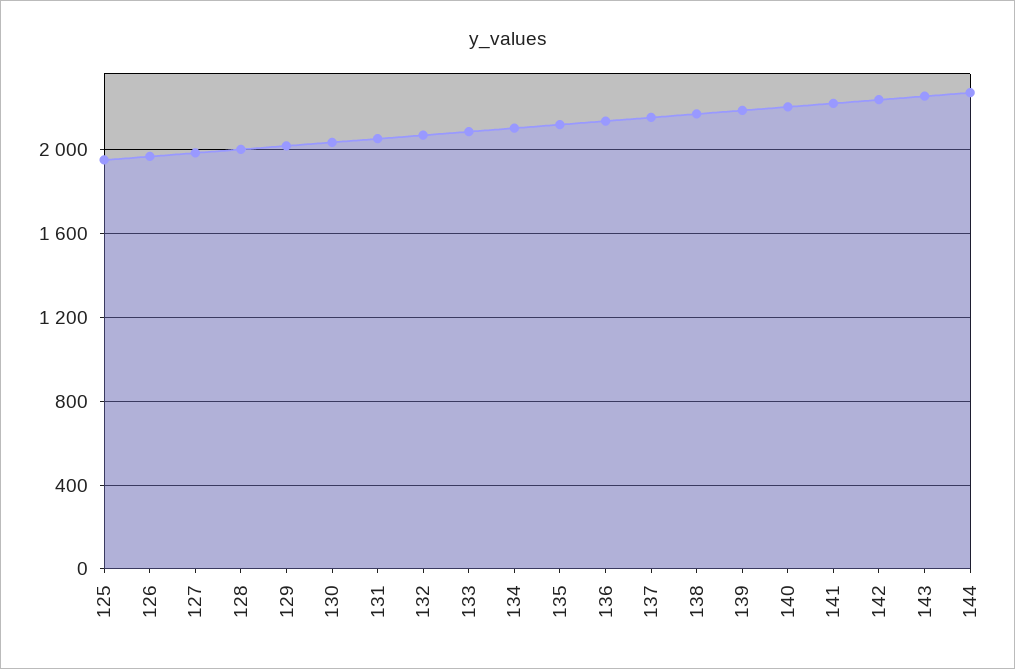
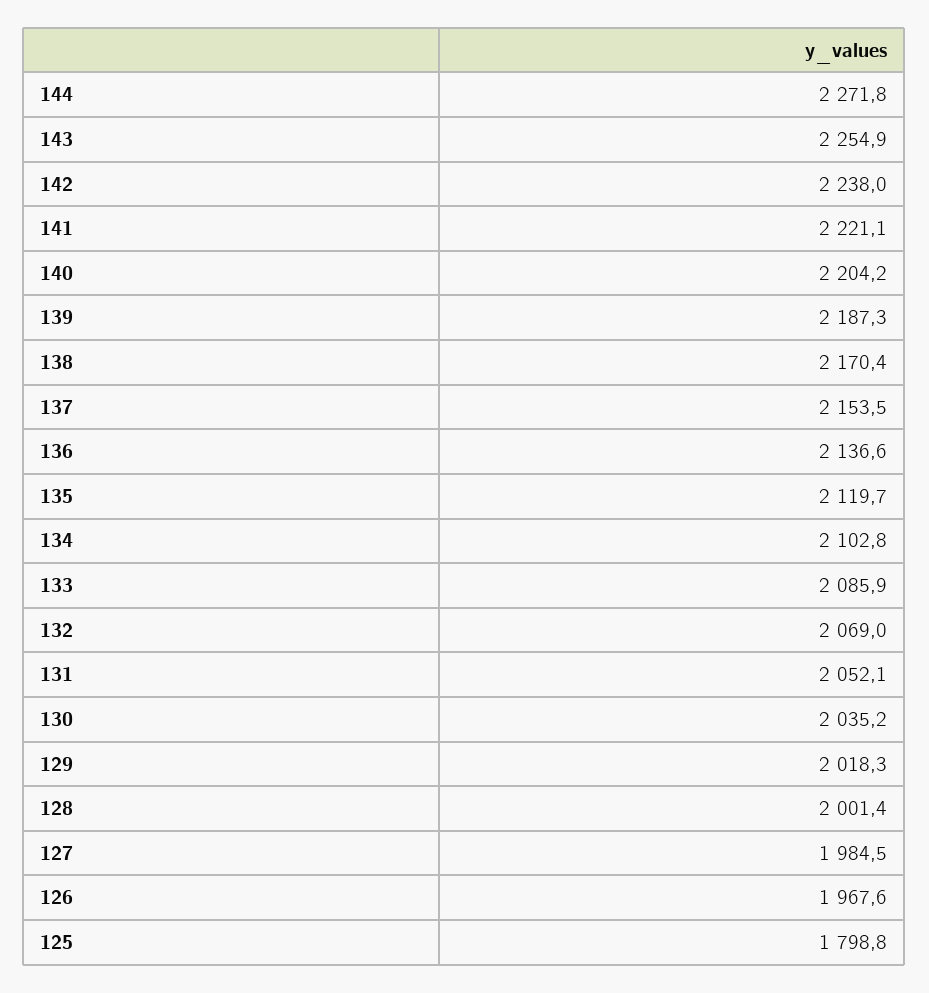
125: 1950 -> 1798.8

